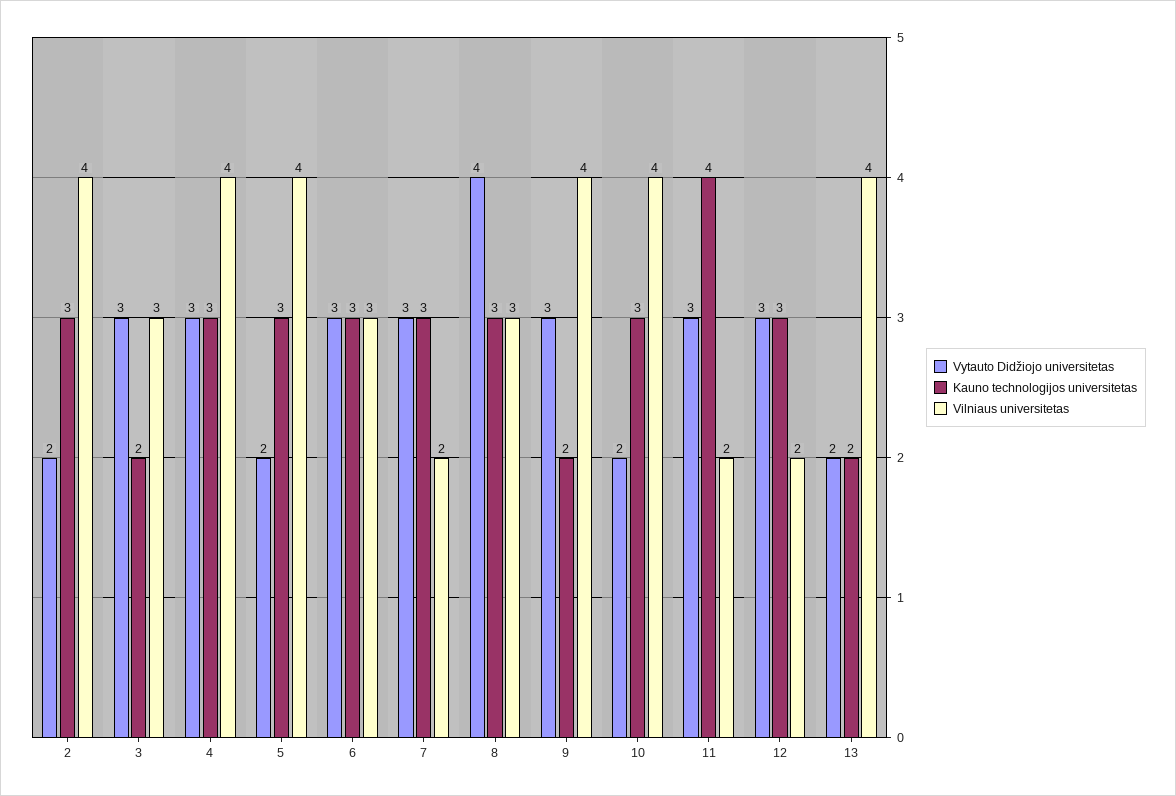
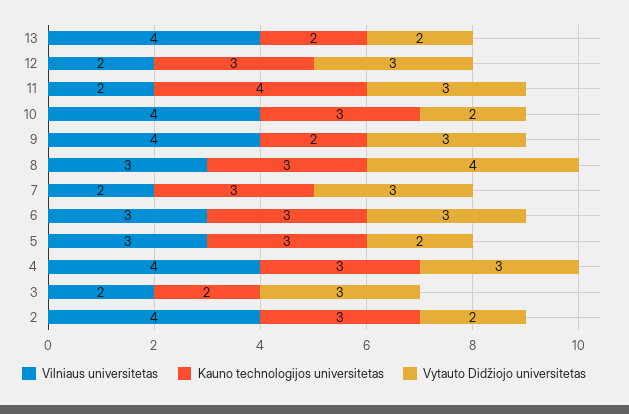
Vilniaus universitetas, 3: 3 -> 2
Vilniaus universitetas, 5: 4 -> 3

